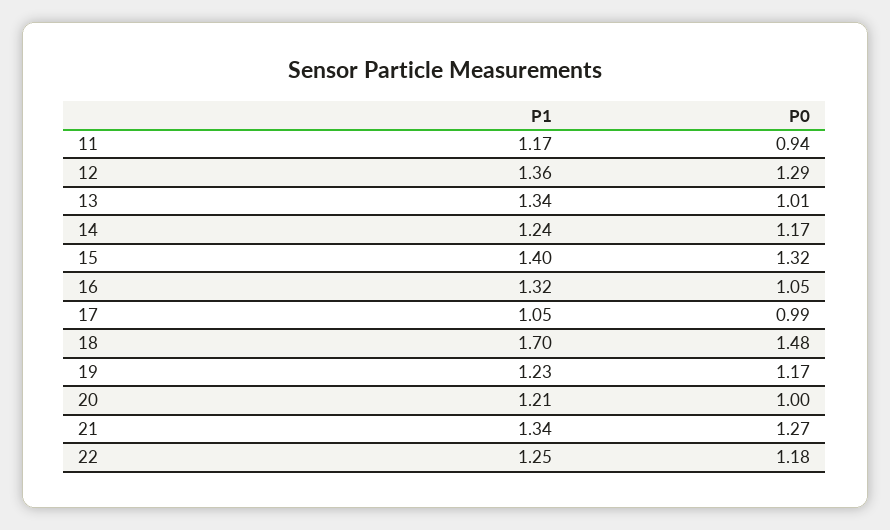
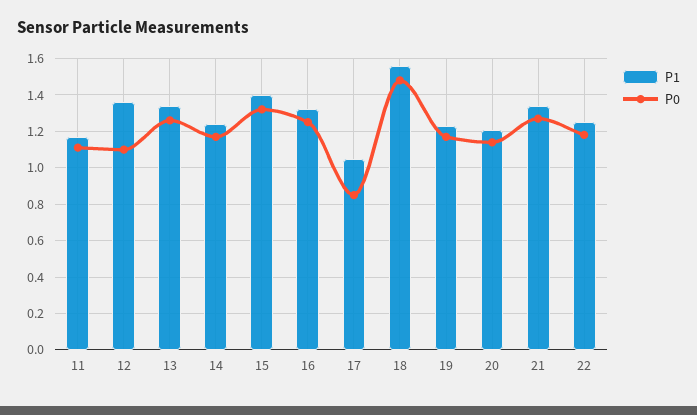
P0, 11: 0.94 -> 1.1
P0, 12: 1.29 -> 1.1
P0, 13: 1.01 -> 1.25
P0, 16: 1.05 -> 1.25
P0, 17: 0.99 -> 0.85
P1, 18: 1.7 -> 1.55
P0, 20: 1 -> 1.15

